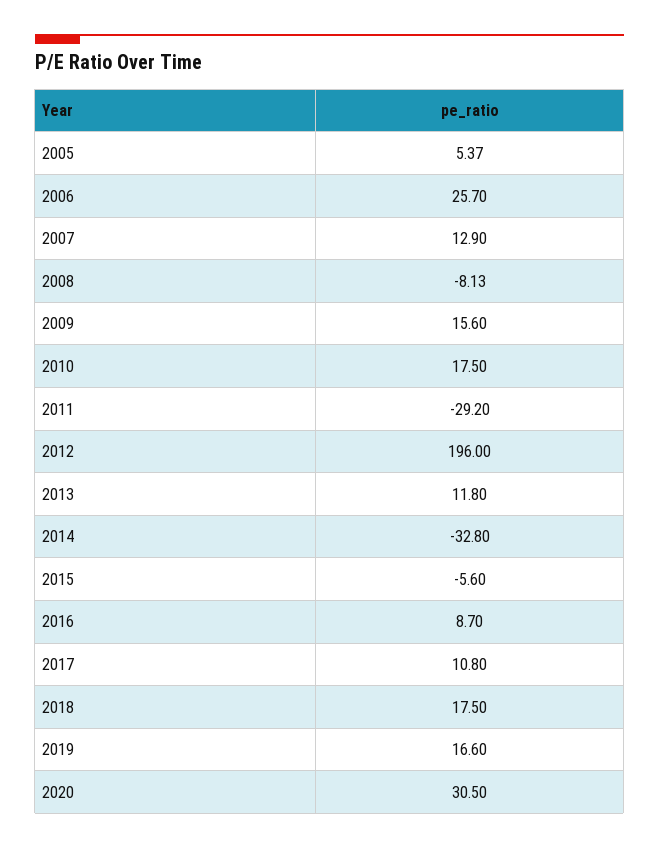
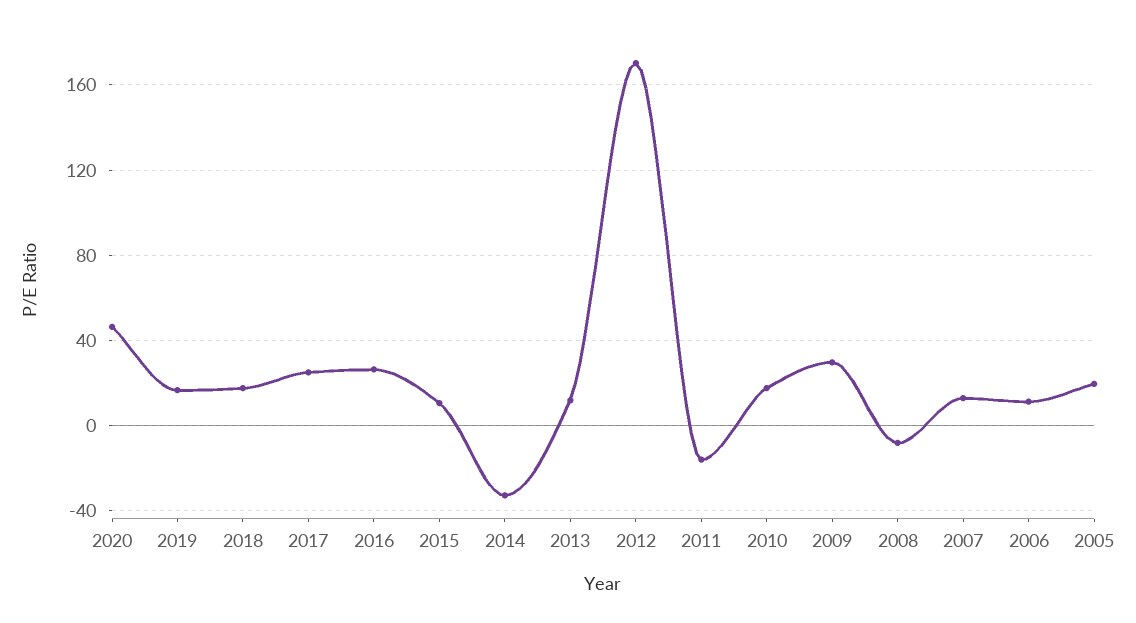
2005: 5.37 -> 20
2006: 25.7 -> 10
2009: 15.6 -> 30
2011: -29.2 -> -15
2012: 196 -> 170
2015: -5.6 -> 10
2016: 8.7 -> 25
2017: 10.8 -> 25
2020: 30.5 -> 45

